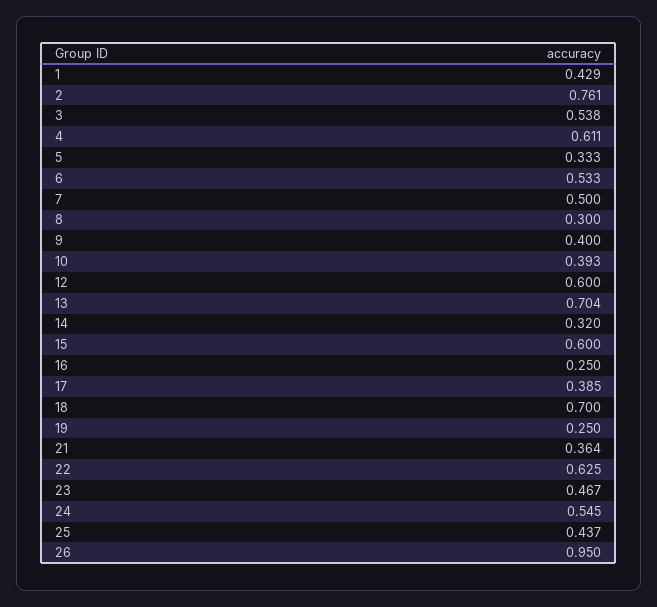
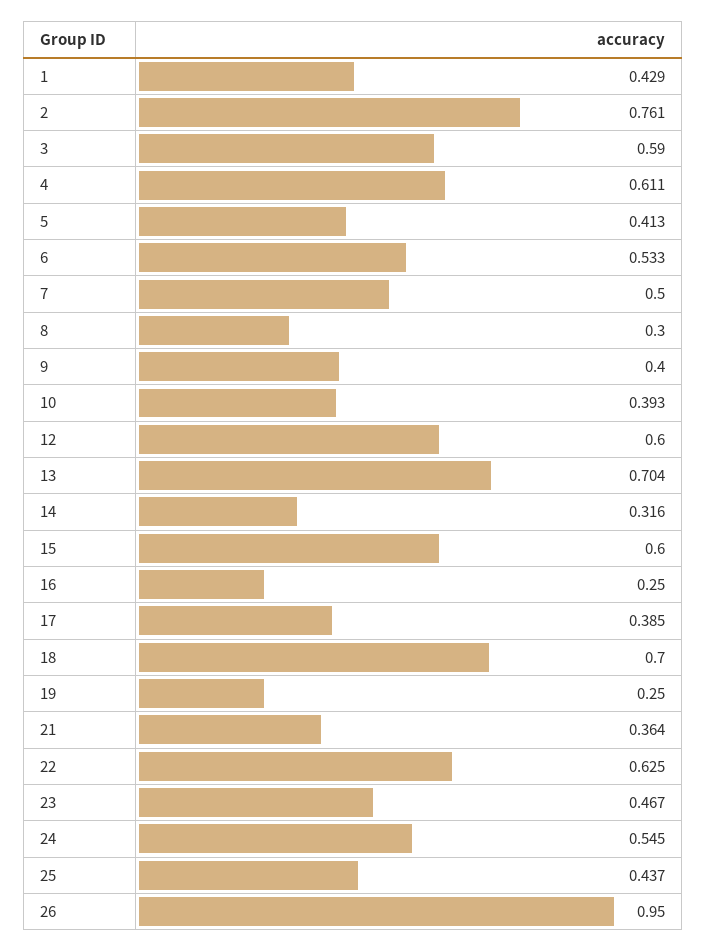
3: 0.538 -> 0.59
5: 0.333 -> 0.413
14: 0.32 -> 0.316

